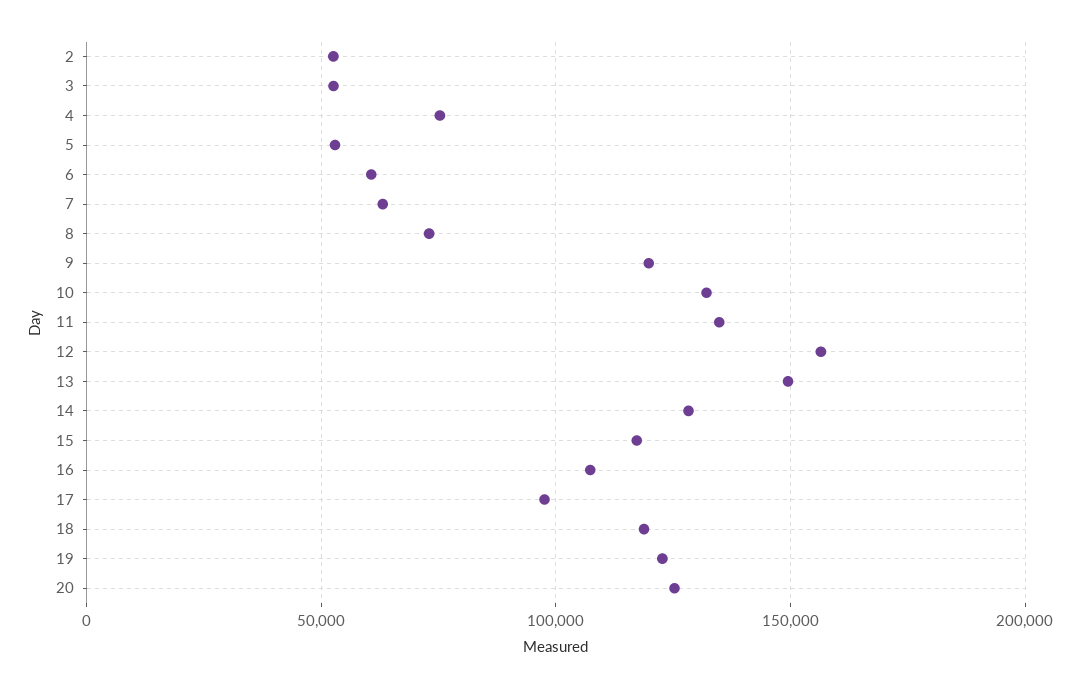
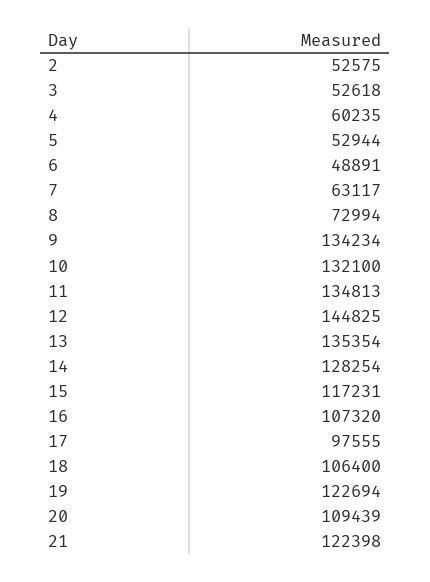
4: 75000 -> 60235
6: 60000 -> 48891
9: 120000 -> 134234
12: 155000 -> 144825
13: 150000 -> 135354
18: 120000 -> 106400
20: 125000 -> 109439
21: none -> 122398

